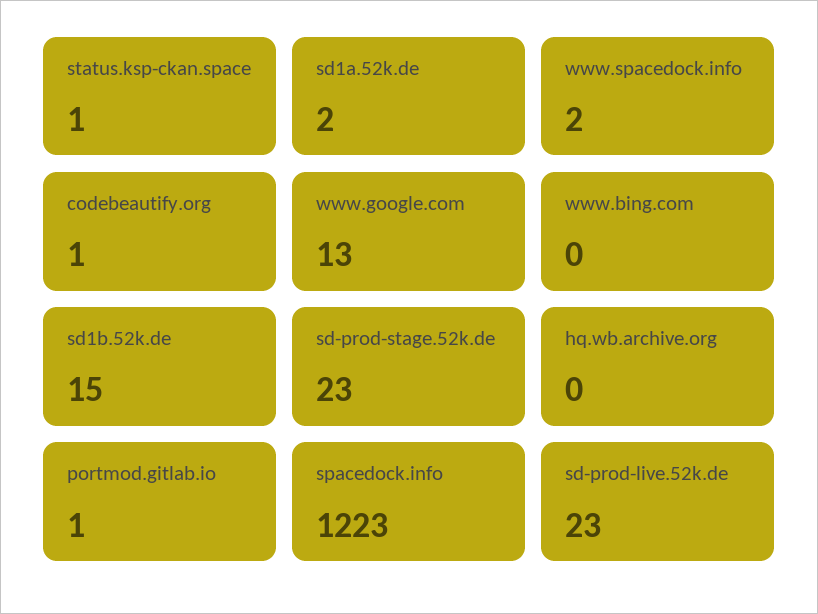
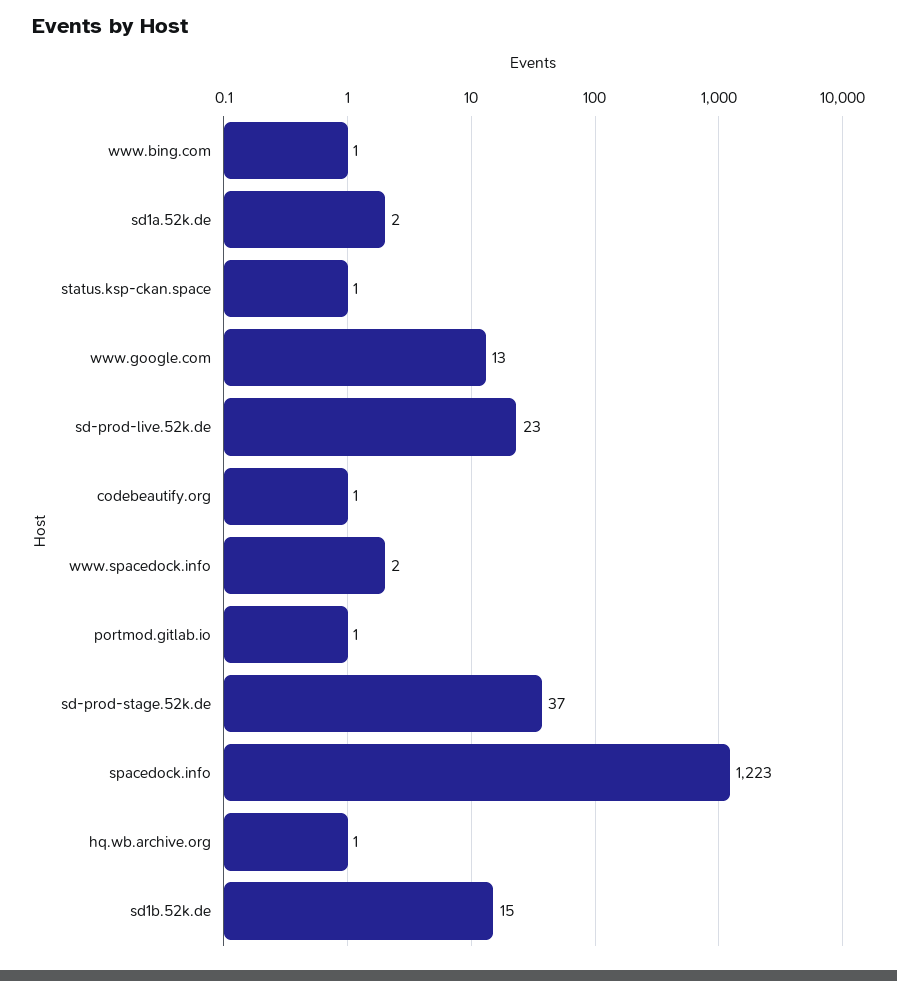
www.bing.com: 0 -> 1
sd-prod-stage.52k.de: 23 -> 37
hq.wb.archive.org: 0 -> 1

